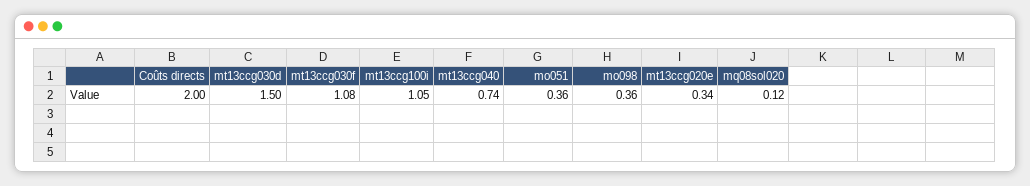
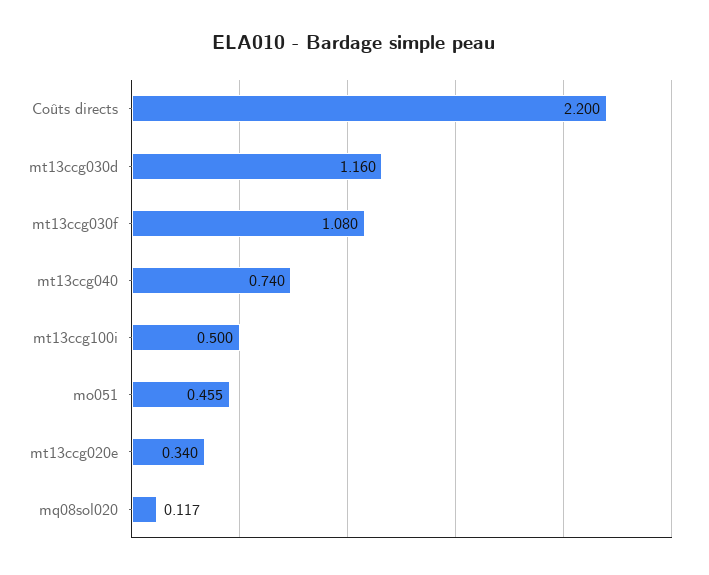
Coûts directs: 2 -> 2.2
mt13ccg030d: 1.5 -> 1.16
mt13ccg100i: 1.05 -> 0.5
mo051: 0.36 -> 0.455
mo098: 0.36 -> none

